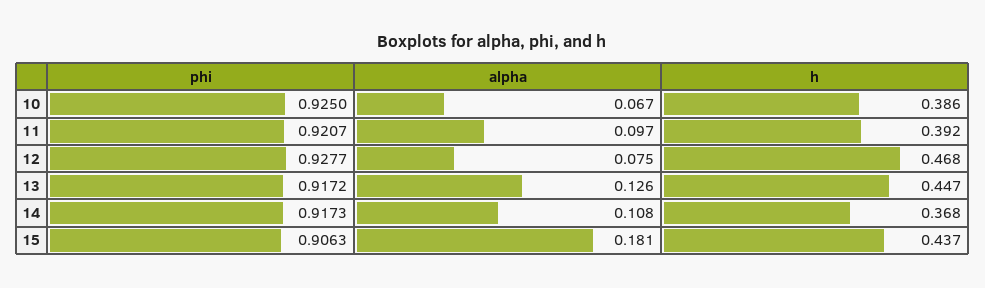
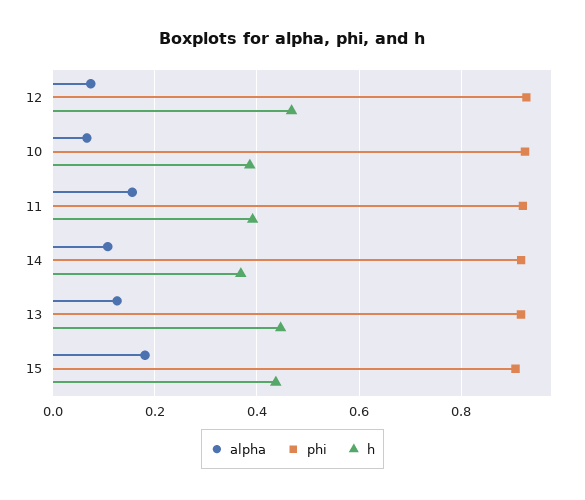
alpha, 11: 0.097 -> 0.16

